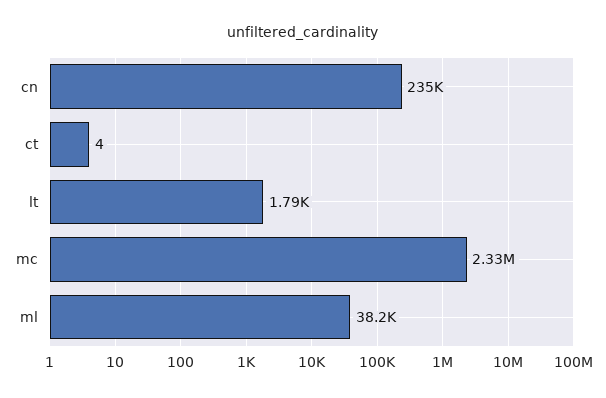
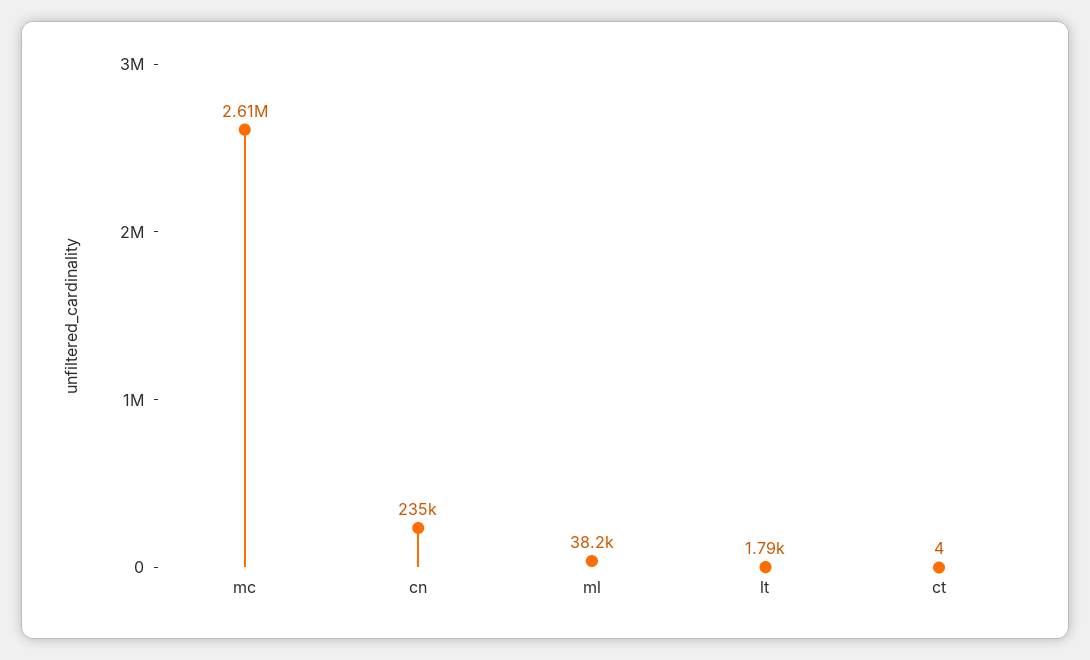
mc: 2330000 -> 2610000

